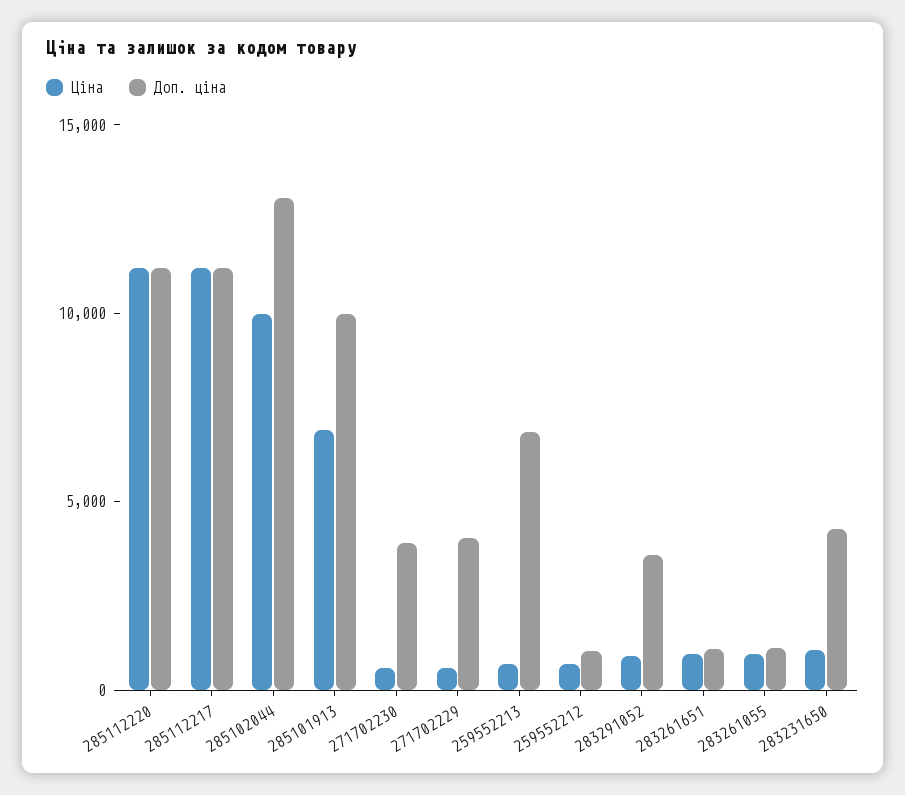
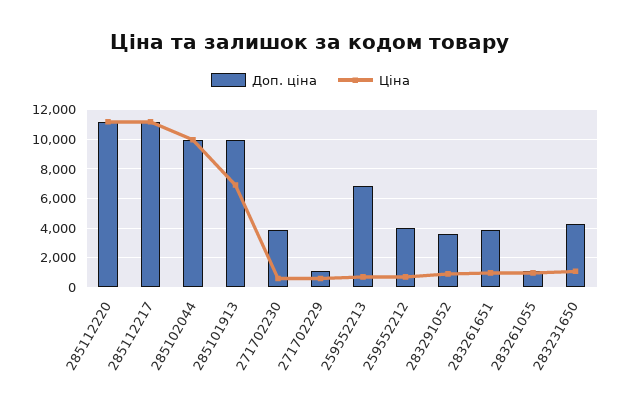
Доп. ціна, 285102044: 13000 -> 10000
Доп. ціна, 271702229: 4000 -> 1000
Доп. ціна, 259552212: 1000 -> 4000
Доп. ціна, 283261651: 1000 -> 4000

